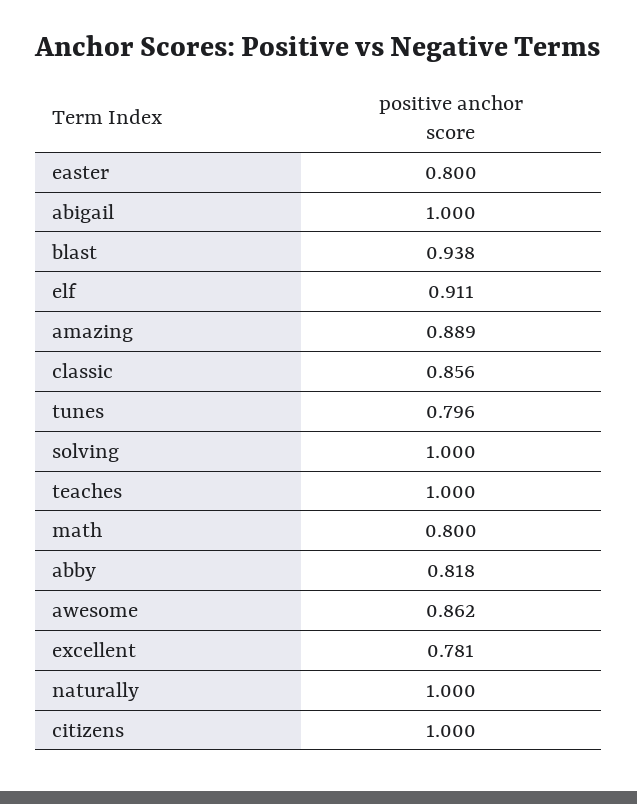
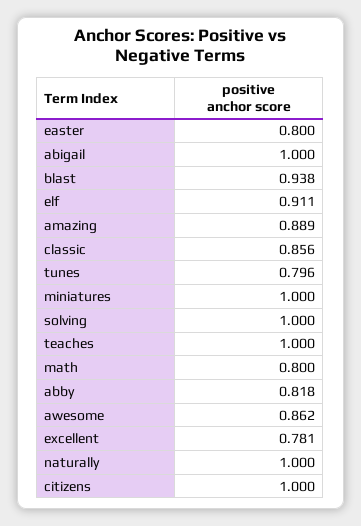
miniatures: none -> 1

